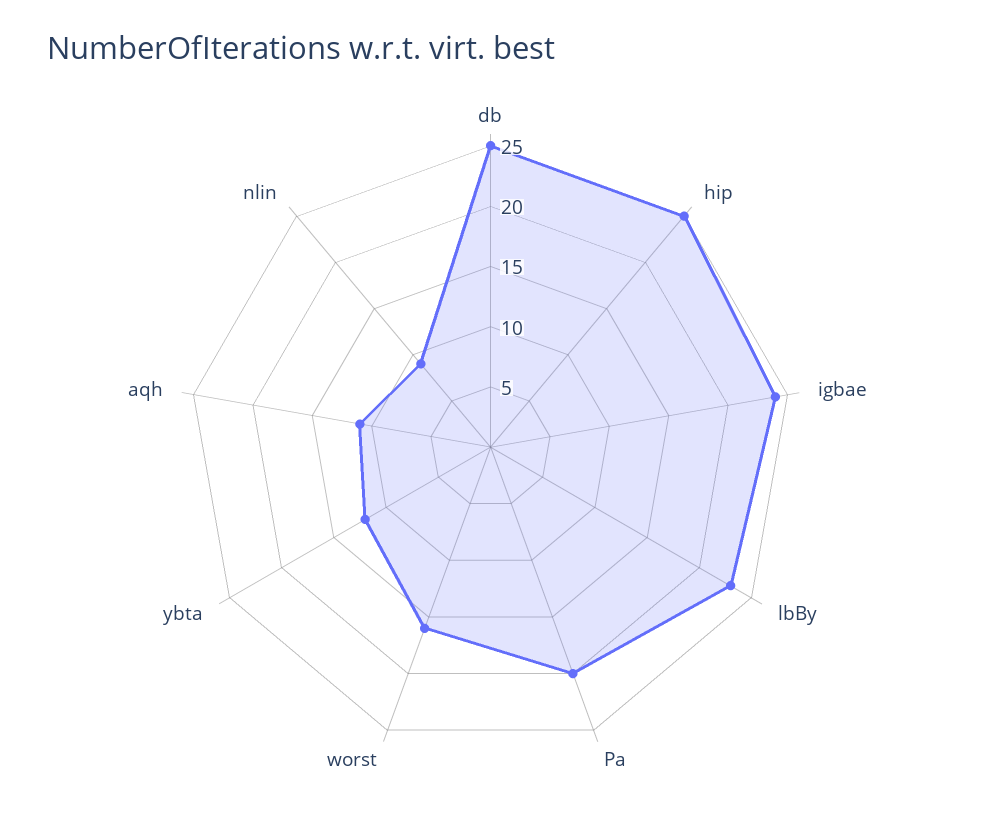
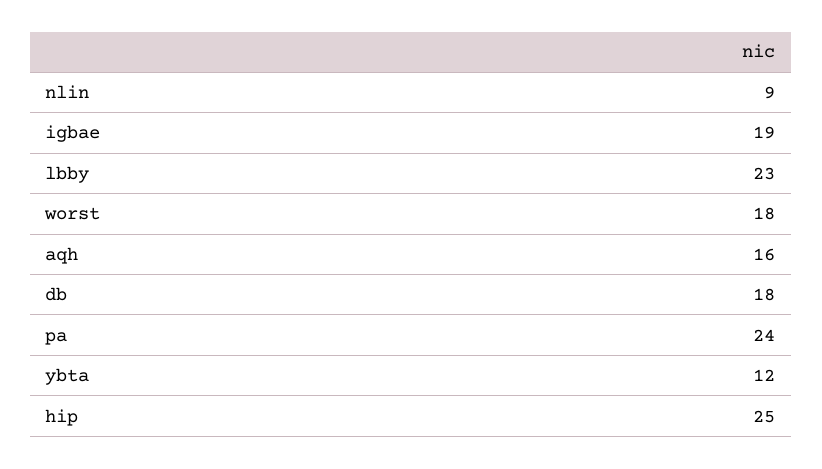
db: 25 -> 18
igbae: 24 -> 19
Pa: 20 -> 24
worst: 16 -> 18
aqh: 11 -> 16

